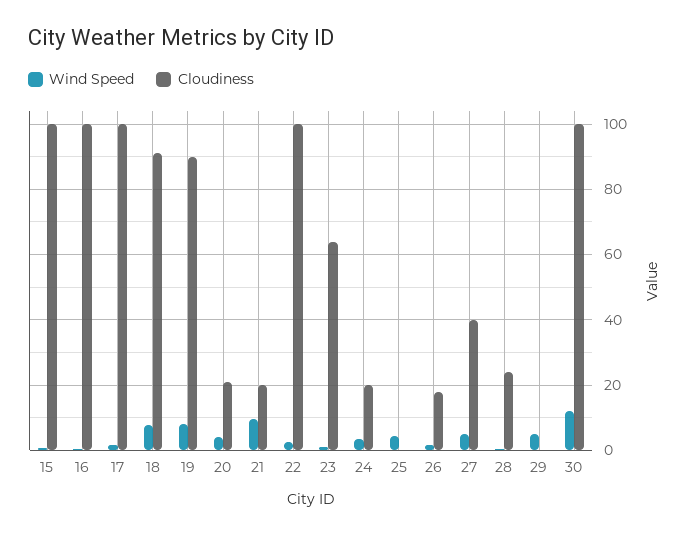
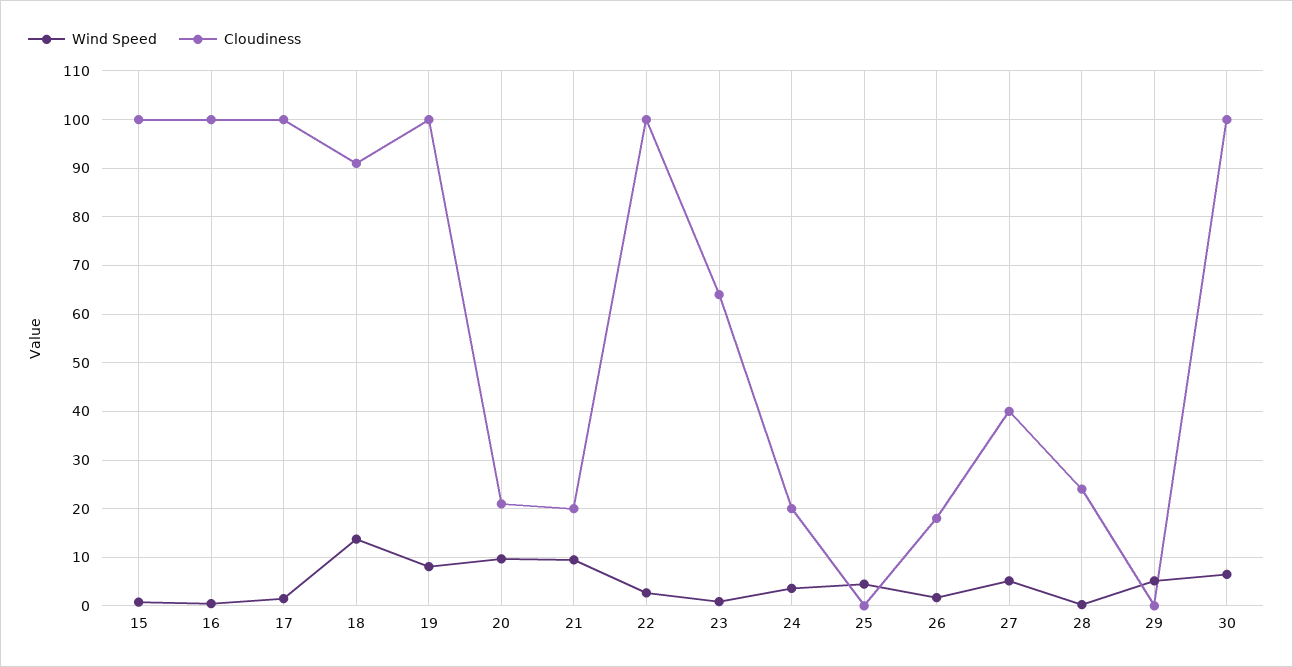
Wind Speed, 18: 8 -> 14
Cloudiness, 19: 90 -> 100
Wind Speed, 20: 4 -> 10
Wind Speed, 30: 12 -> 6

